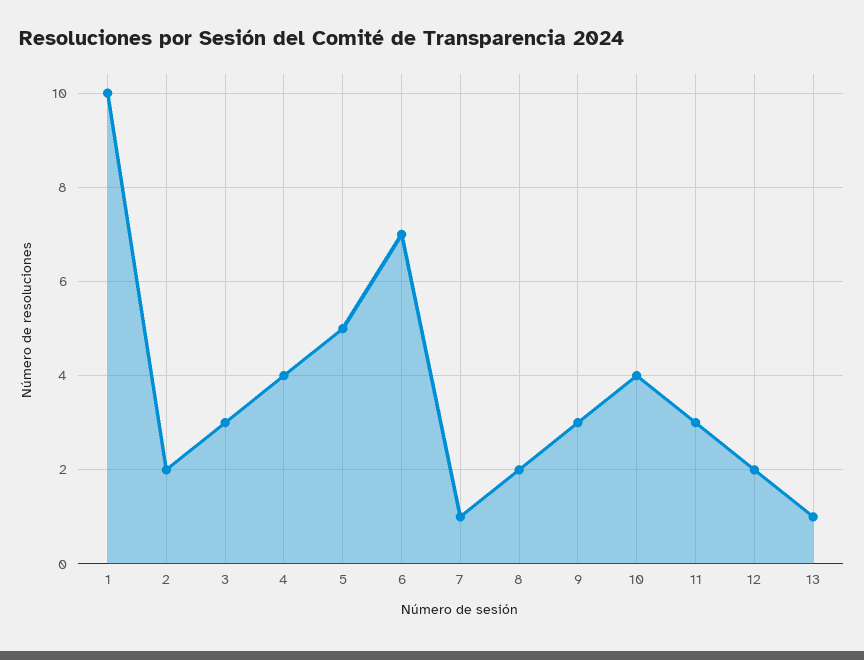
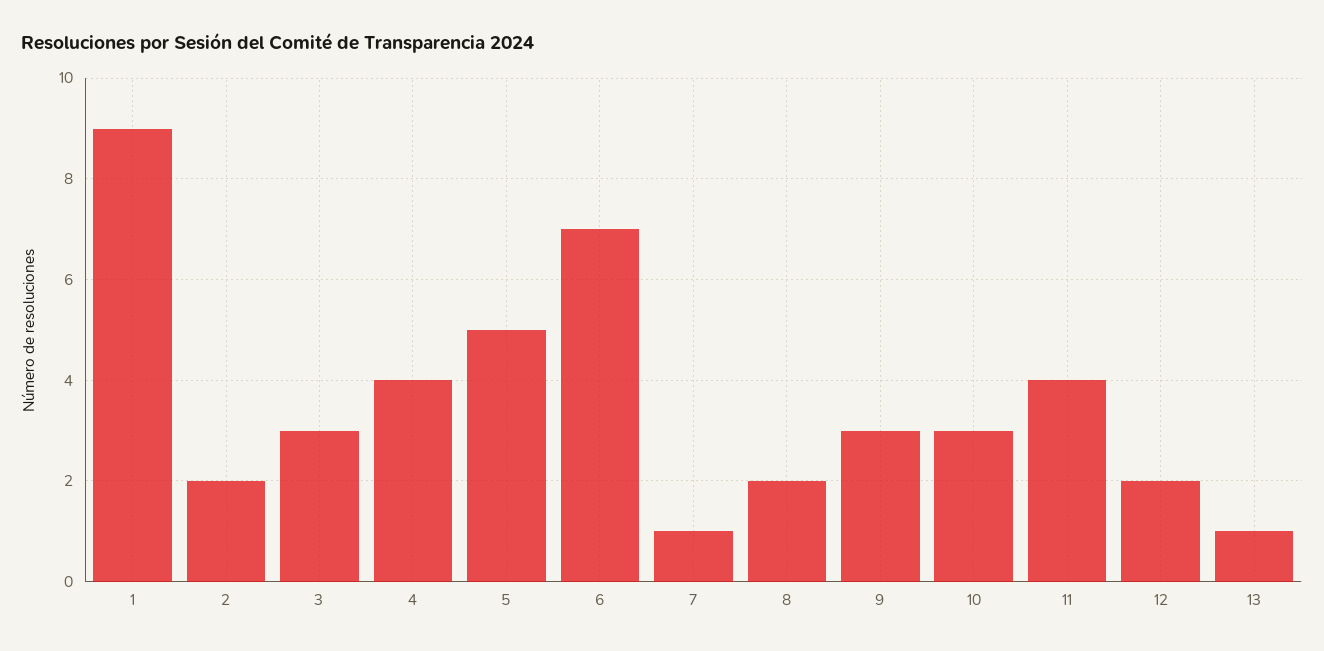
1: 10 -> 9
10: 4 -> 3
11: 3 -> 4

